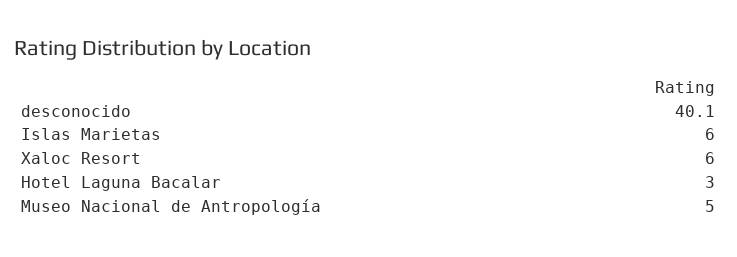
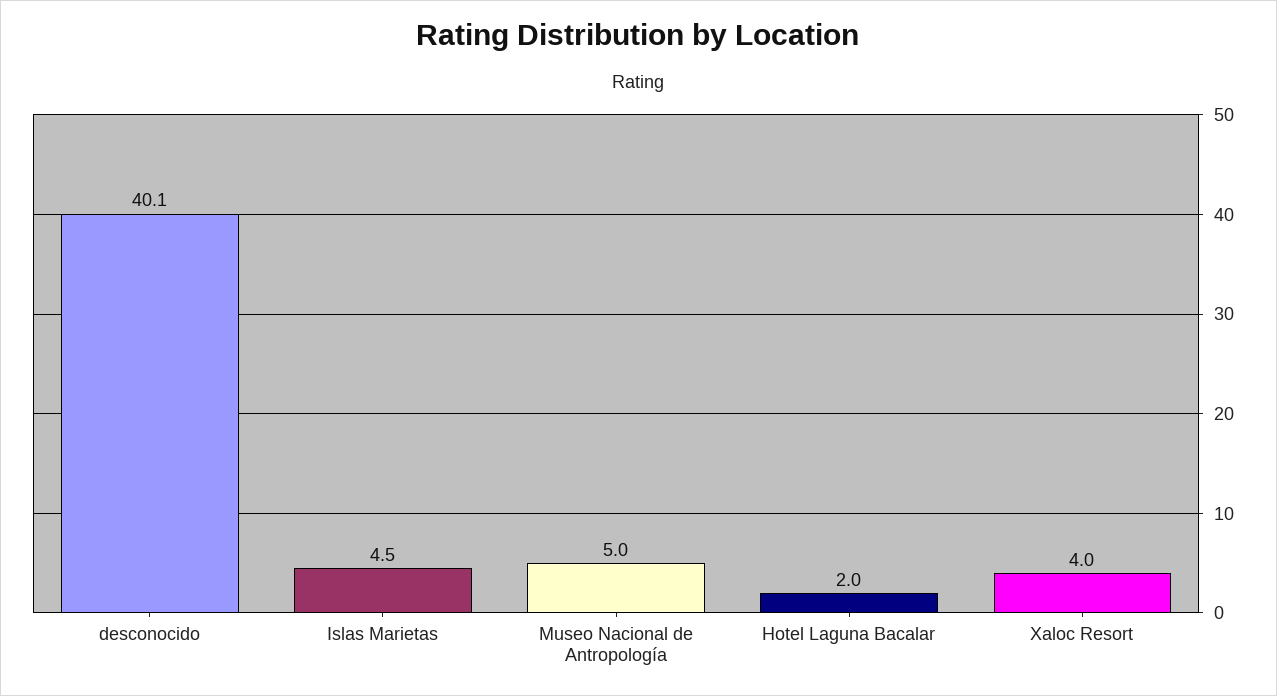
Islas Marietas: 6 -> 4.5
Xaloc Resort: 6 -> 4
Hotel Laguna Bacalar: 3 -> 2

